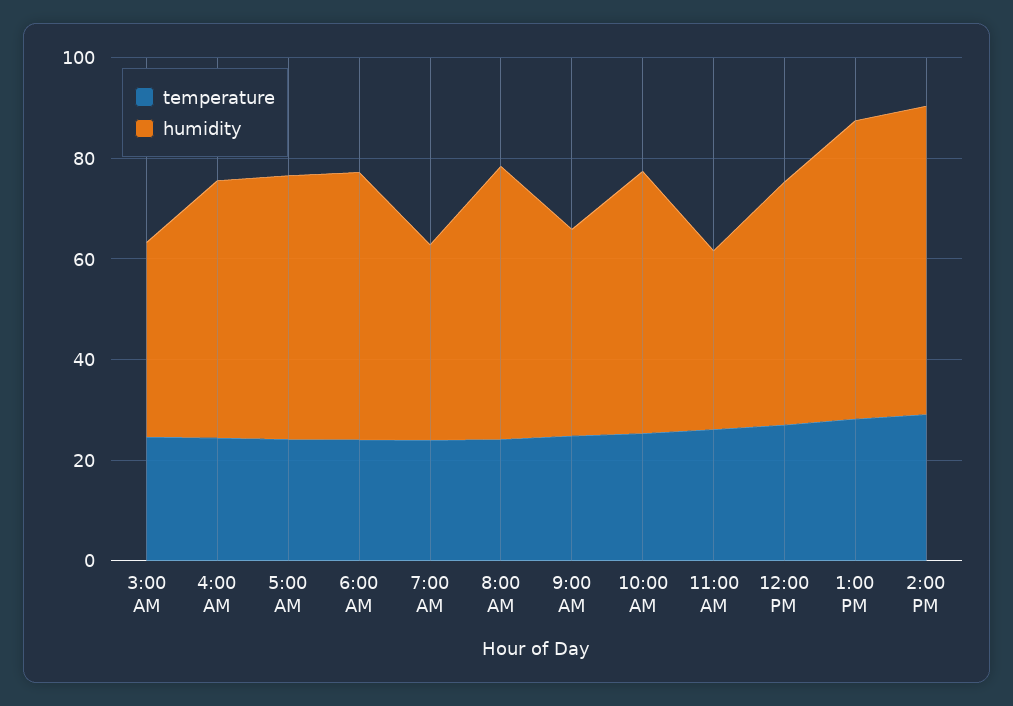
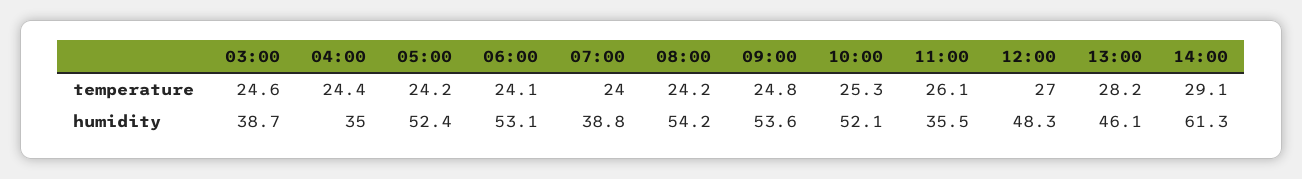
humidity, 4:00 AM: 50 -> 35
humidity, 9:00 AM: 40 -> 53.6
humidity, 1:00 PM: 60 -> 46.1

